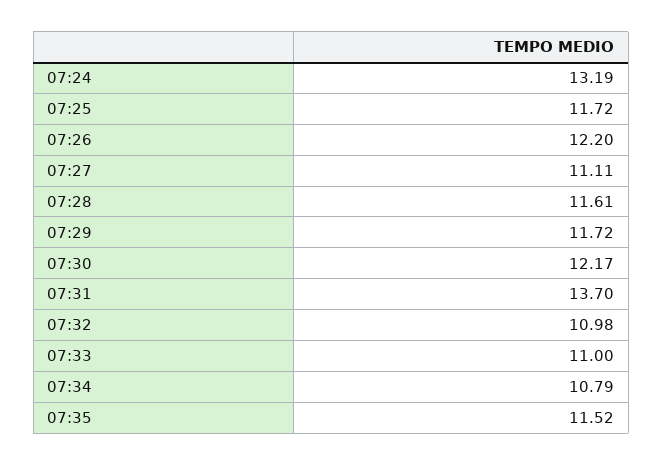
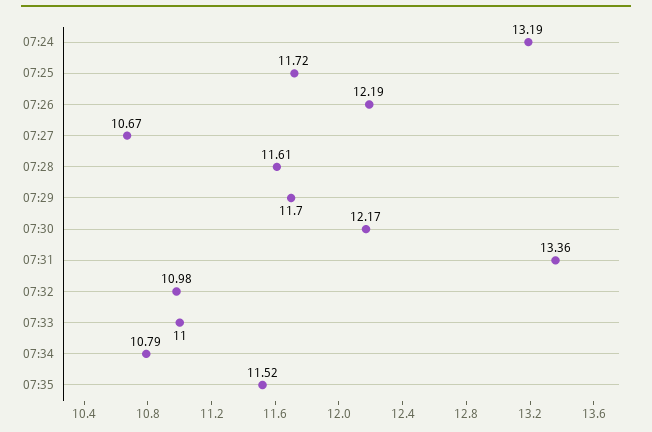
07:26: 12.2 -> 12.19
07:27: 11.11 -> 10.67
07:29: 11.72 -> 11.7
07:31: 13.7 -> 13.36

